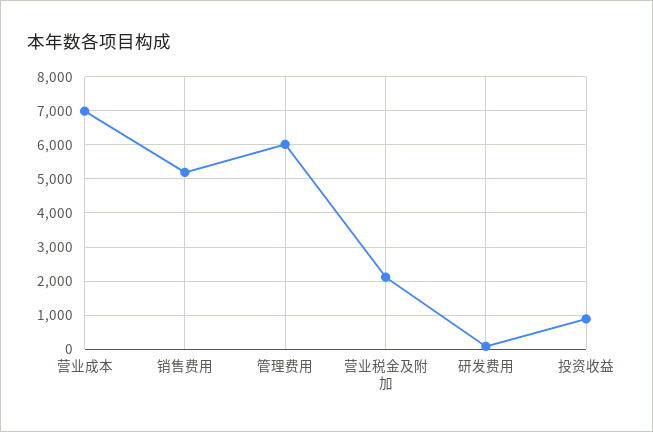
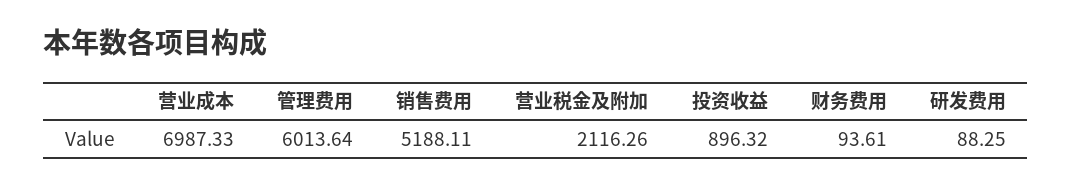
财务费用: none -> 93.61

